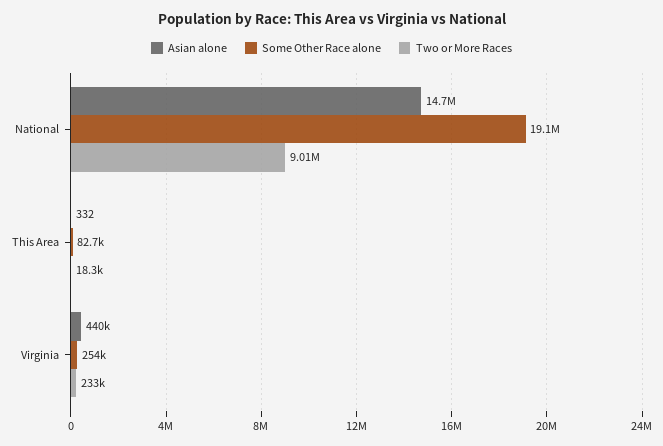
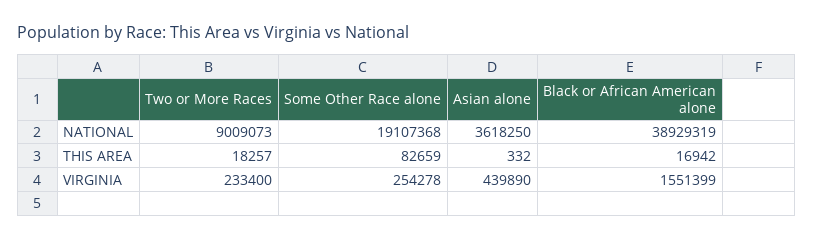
Asian alone, National: 14700000 -> 3618250
Black or African American alone, National: none -> 38929319
Black or African American alone, This Area: none -> 16942
Black or African American alone, Virginia: none -> 1551399

